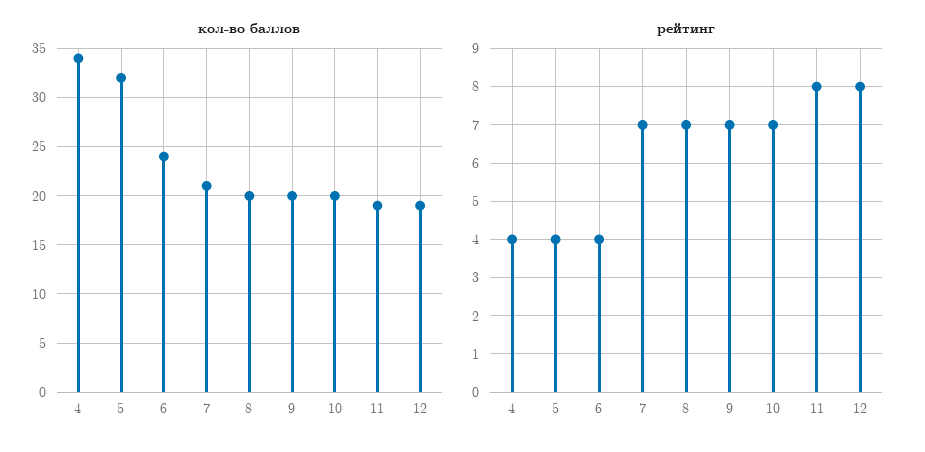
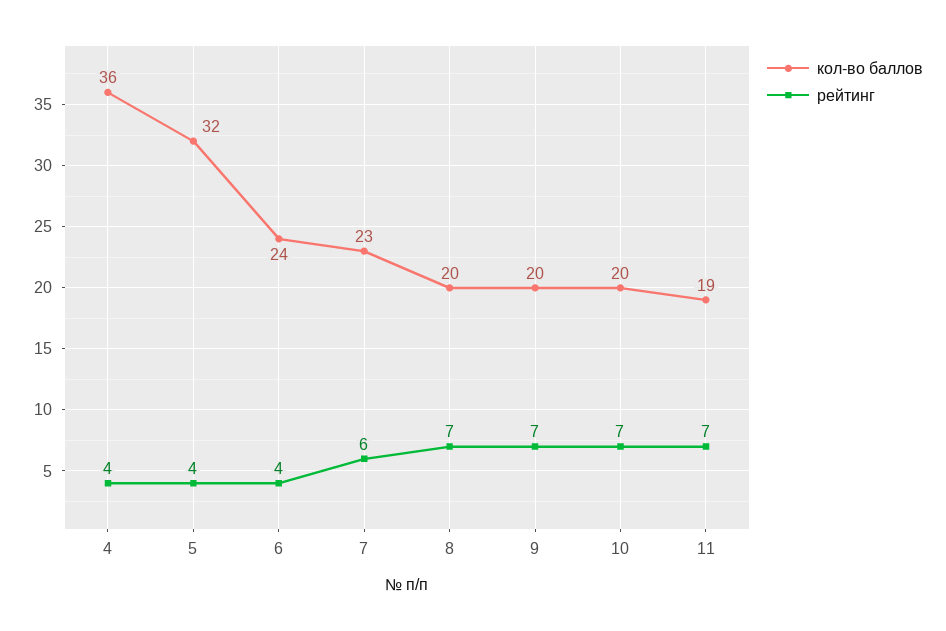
кол-во баллов, 4: 34 -> 36
кол-во баллов, 7: 21 -> 23
кол-во баллов, 12: 19 -> none
рейтинг, 7: 7 -> 6
рейтинг, 11: 8 -> 7
рейтинг, 12: 8 -> none

